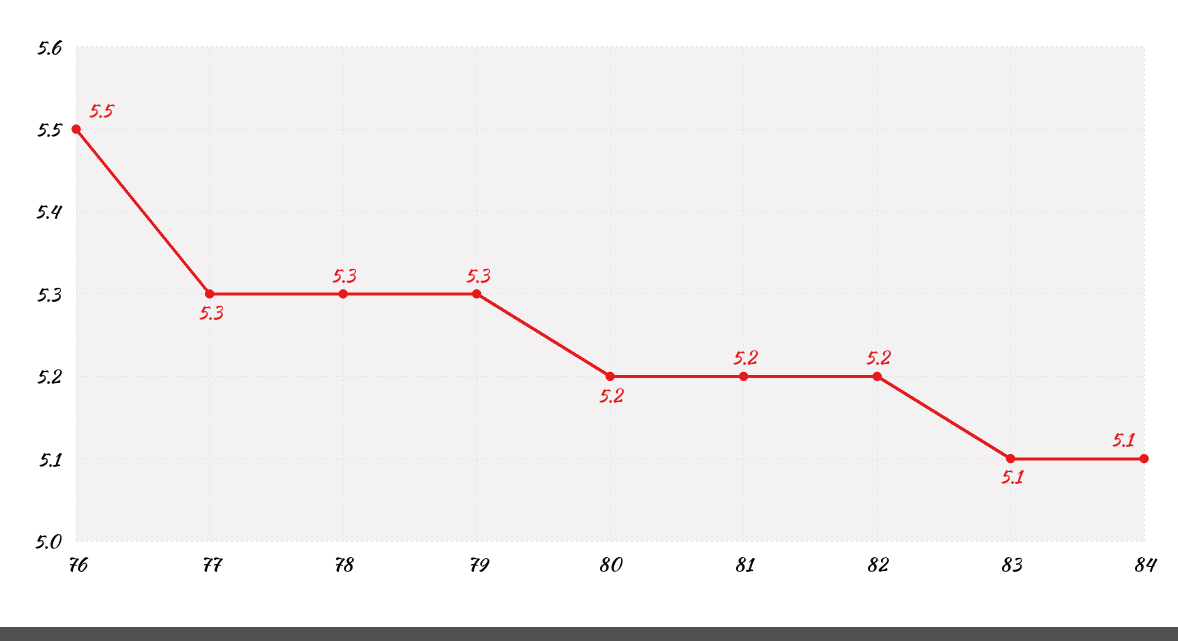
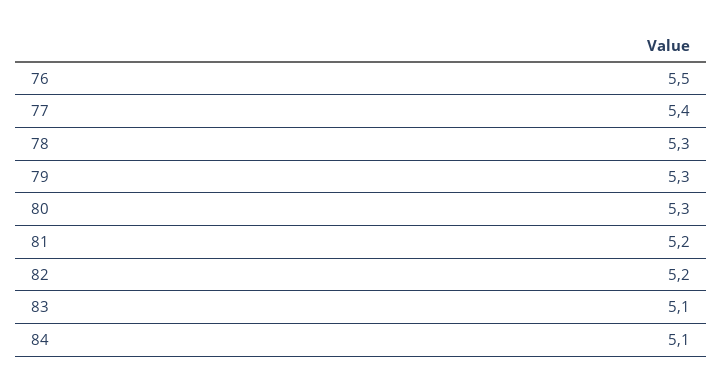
77: 5.3 -> 5.4
80: 5.2 -> 5.3

